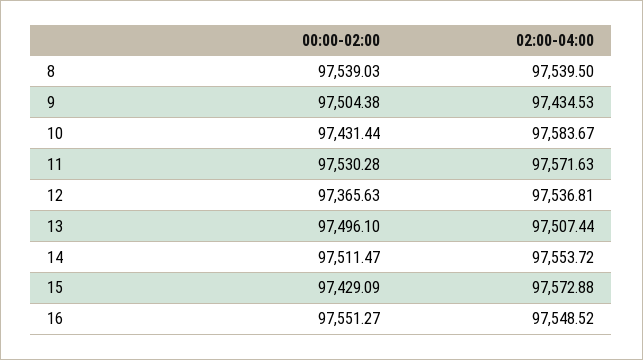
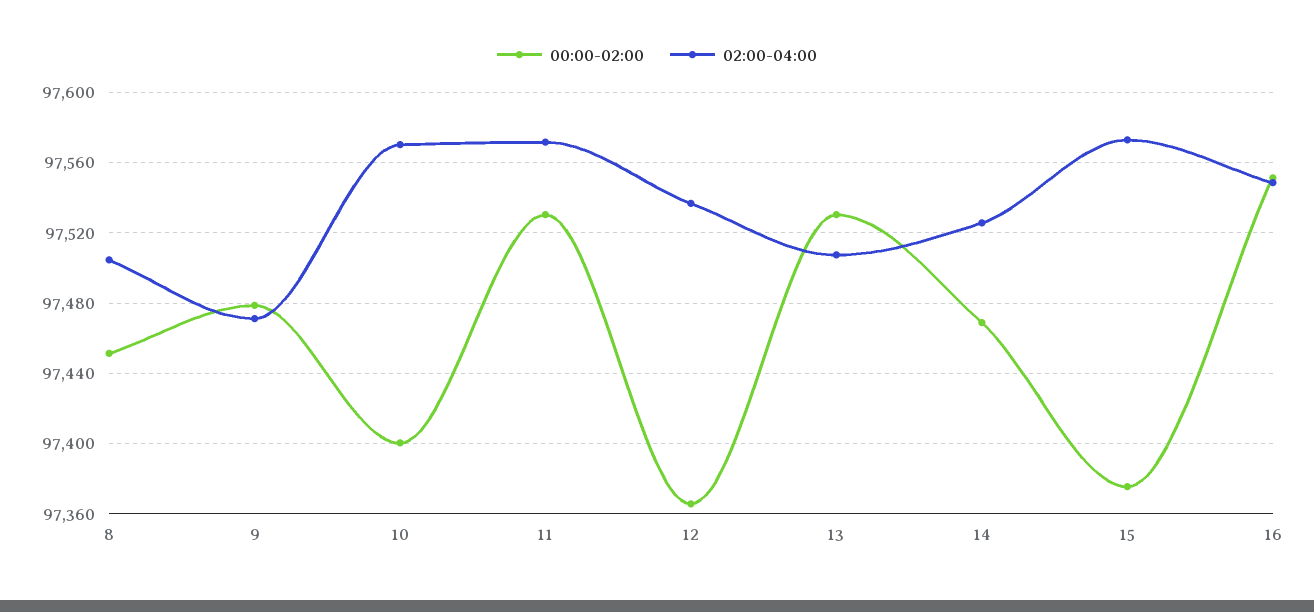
00:00-02:00, 8: 97539.03 -> 97450
02:00-04:00, 8: 97539.5 -> 97505
00:00-02:00, 9: 97504.38 -> 97480
02:00-04:00, 9: 97434.53 -> 97470
00:00-02:00, 10: 97431.44 -> 97400
02:00-04:00, 10: 97583.67 -> 97570
00:00-02:00, 13: 97496.1 -> 97530
00:00-02:00, 14: 97511.47 -> 97470
02:00-04:00, 14: 97553.72 -> 97525
00:00-02:00, 15: 97429.09 -> 97375

